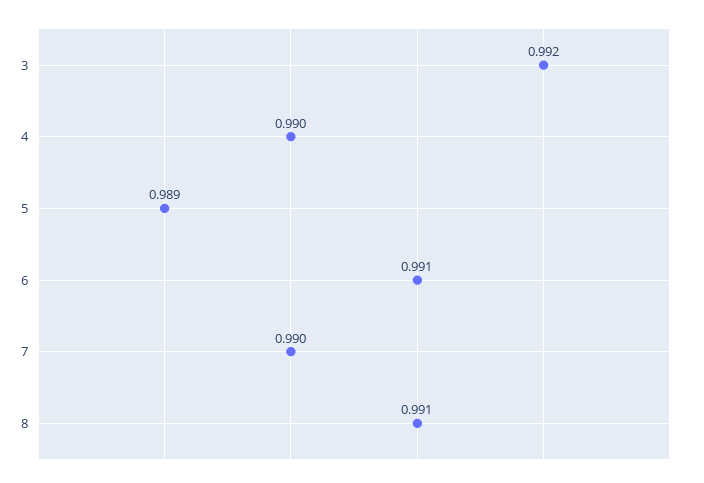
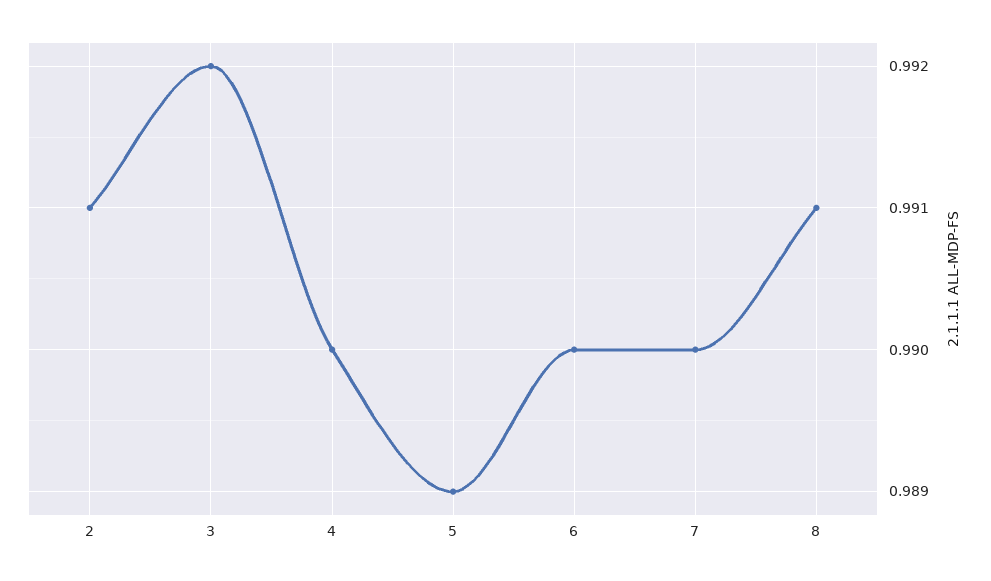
6: 0.991 -> 0.99
2: none -> 0.991

